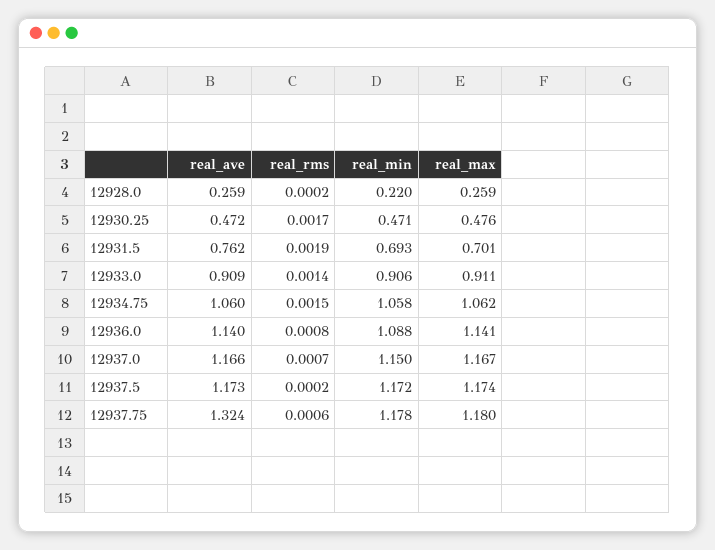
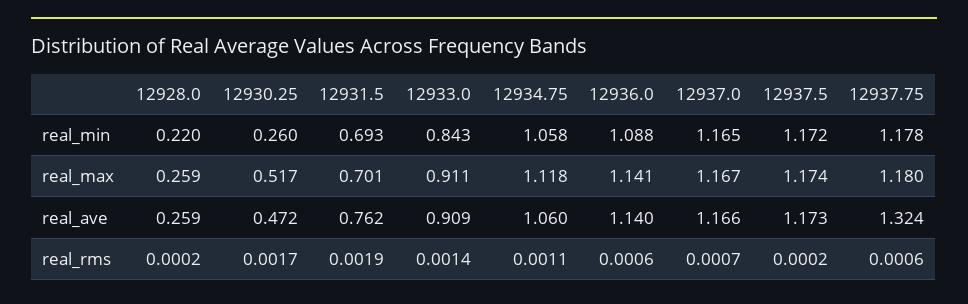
real_min, 12930.25: 0.471 -> 0.26
real_max, 12930.25: 0.476 -> 0.517
real_min, 12933.0: 0.906 -> 0.843
real_rms, 12934.75: 0.0015 -> 0.0011
real_max, 12934.75: 1.062 -> 1.118
real_rms, 12936.0: 0.0008 -> 0.0006
real_min, 12937.0: 1.15 -> 1.165

